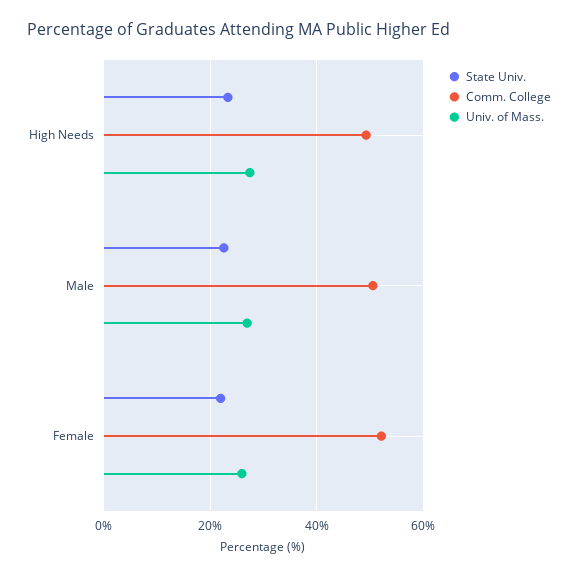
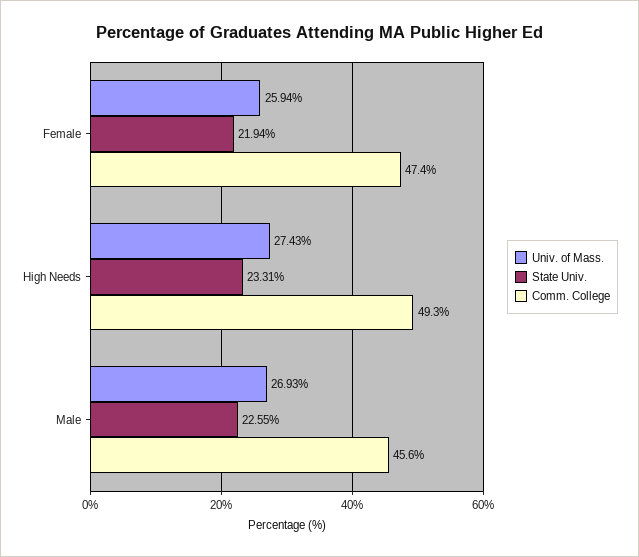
Comm. College, Male: 50 -> 45.6
Comm. College, Female: 52 -> 47.4

